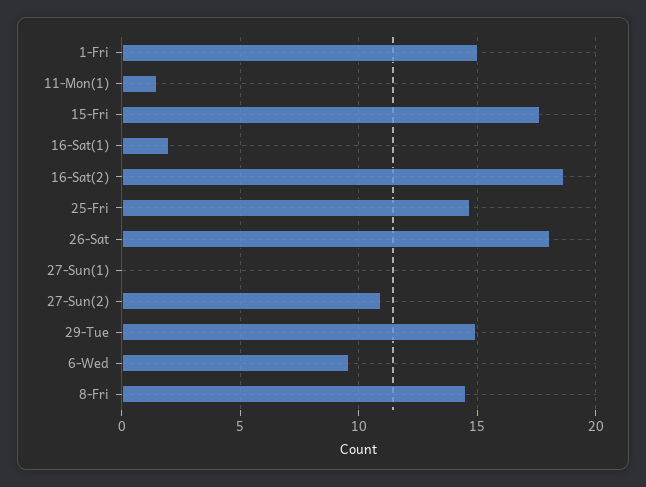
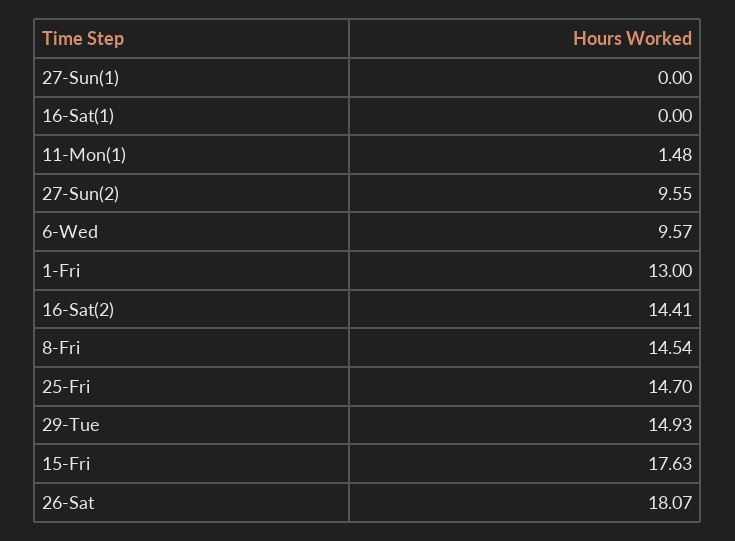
1-Fri: 15 -> 13
16-Sat(1): 2 -> 0
16-Sat(2): 18.5 -> 14.41
27-Sun(2): 11 -> 9.55

